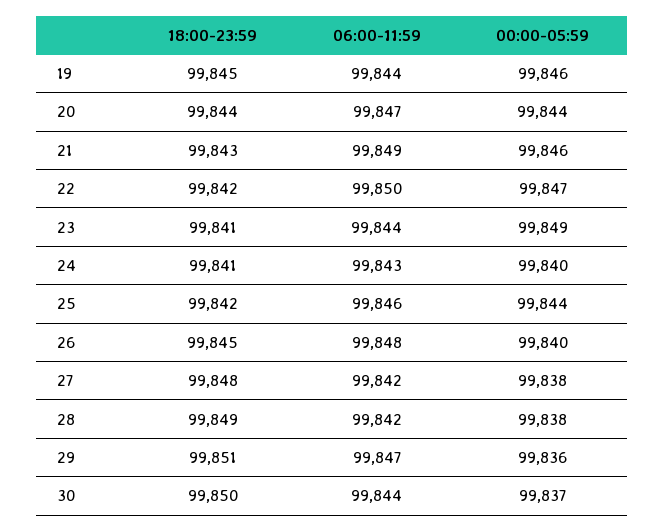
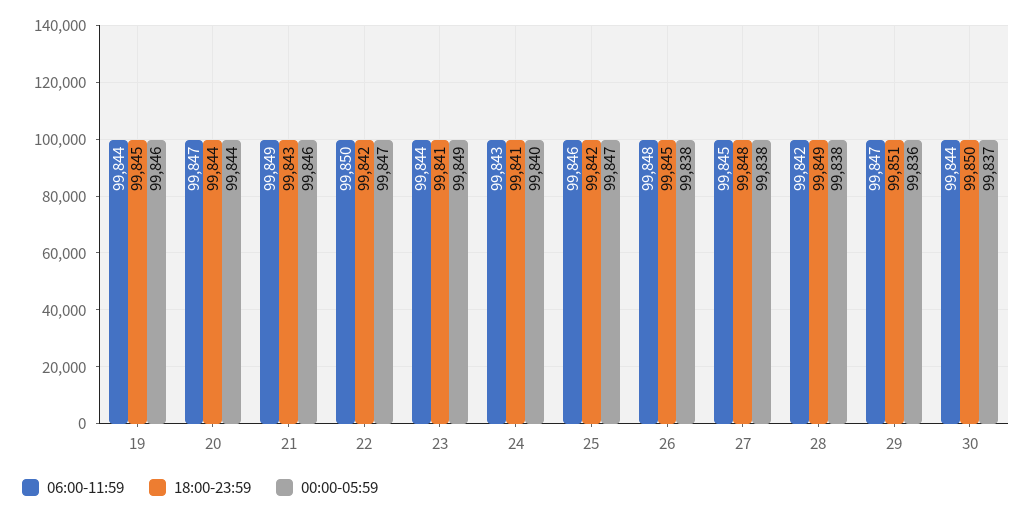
00:00-05:59, 25: 99844 -> 99847
00:00-05:59, 26: 99840 -> 99838
06:00-11:59, 27: 99842 -> 99845

